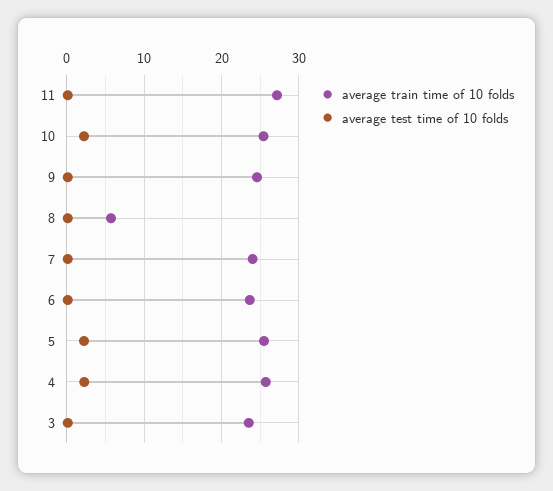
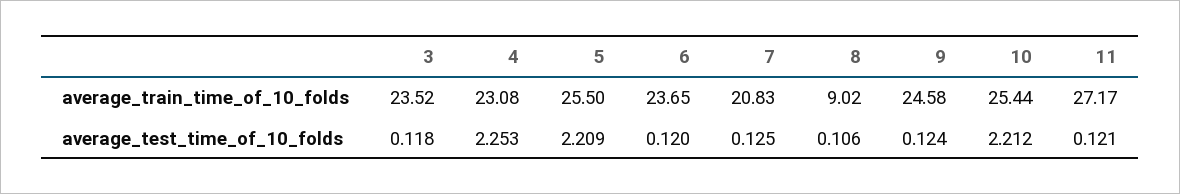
average train time of 10 folds, 8: 6 -> 9.02
average train time of 10 folds, 7: 24 -> 20.83
average train time of 10 folds, 4: 26 -> 23.08

